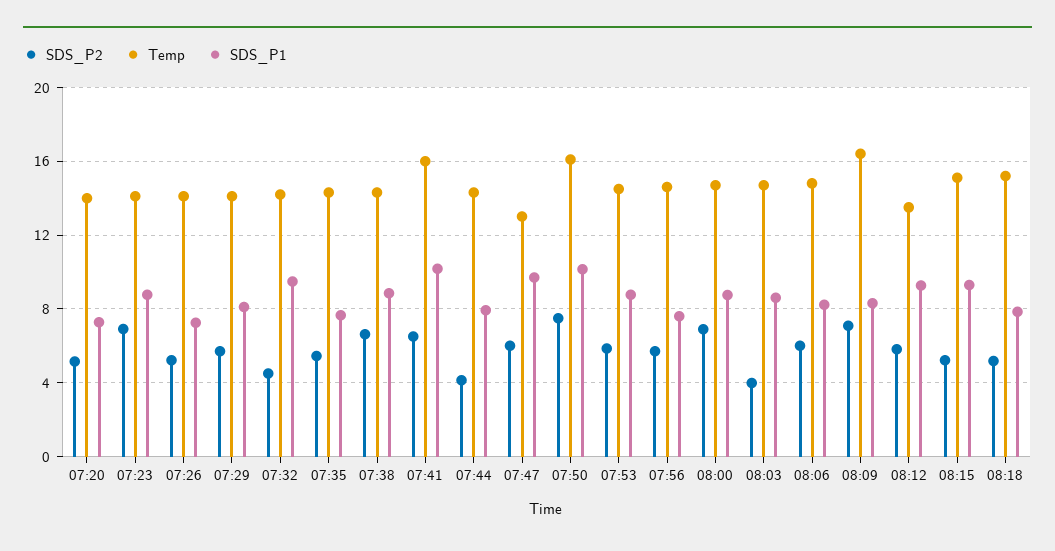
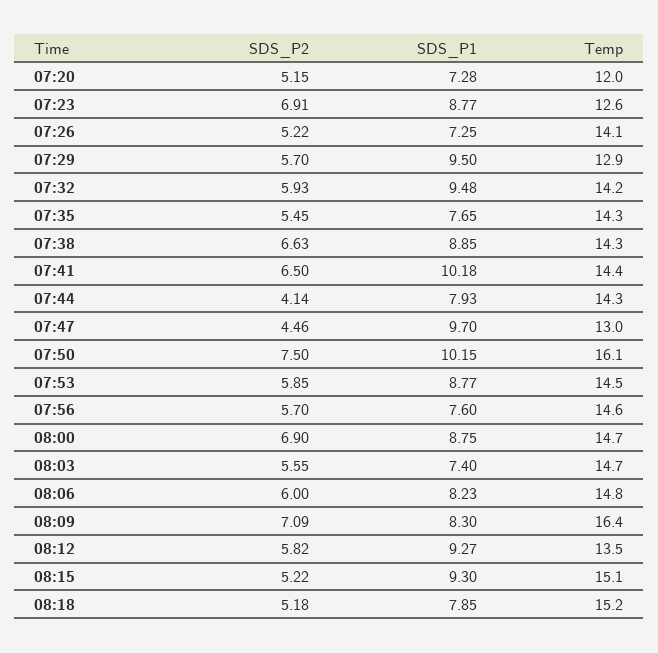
Temp, 07:20: 14 -> 12
Temp, 07:23: 14 -> 12.6
Temp, 07:29: 14 -> 12.9
SDS_P1, 07:29: 8 -> 9.5
SDS_P2, 07:32: 4.5 -> 5.93
Temp, 07:41: 16 -> 14.4
SDS_P2, 07:47: 6 -> 4.46
SDS_P2, 08:03: 4 -> 5.55
SDS_P1, 08:03: 8.5 -> 7.4

